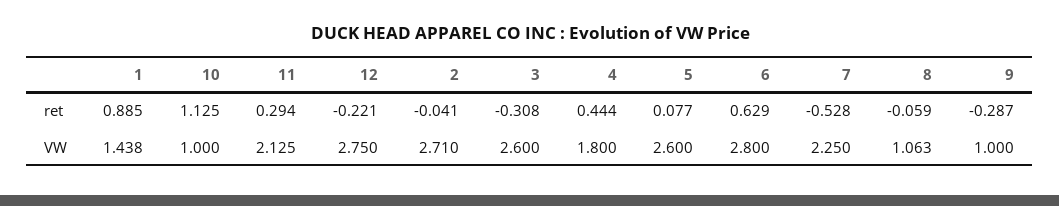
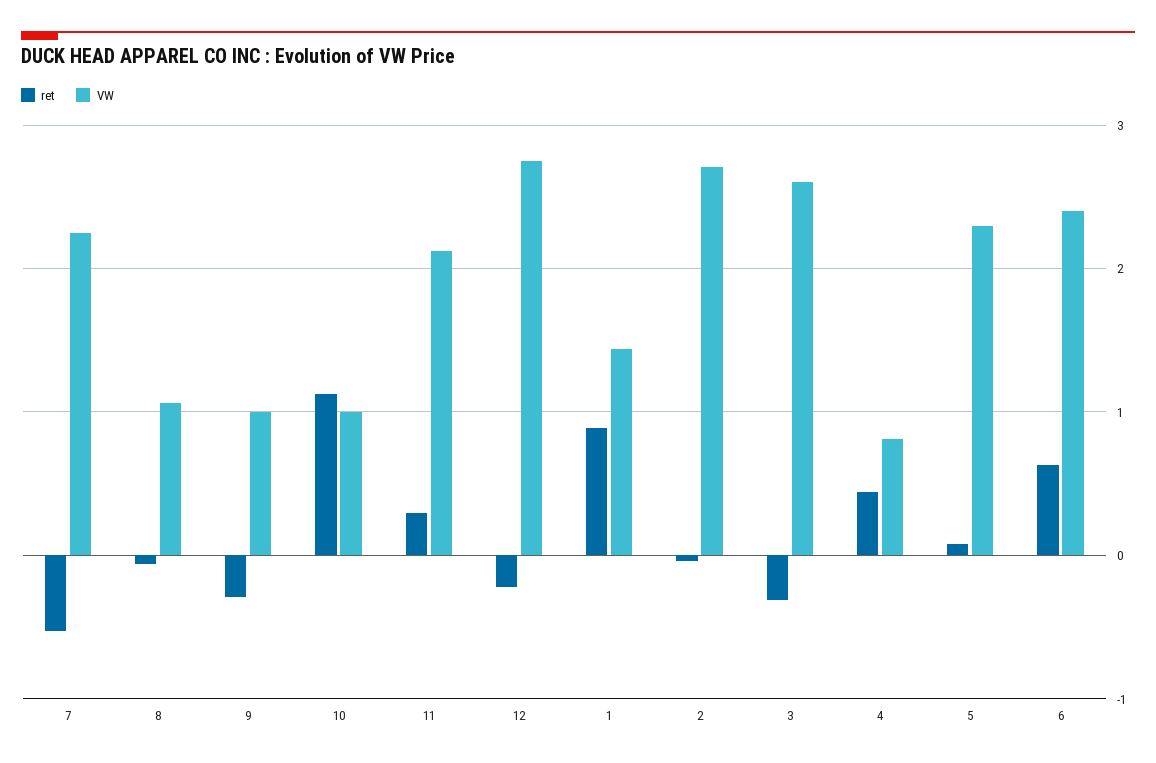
VW, 4: 1.8 -> 0.8
VW, 5: 2.6 -> 2.3
VW, 6: 2.8 -> 2.4

